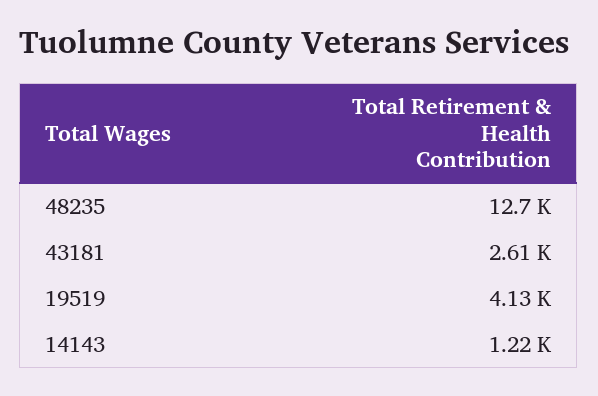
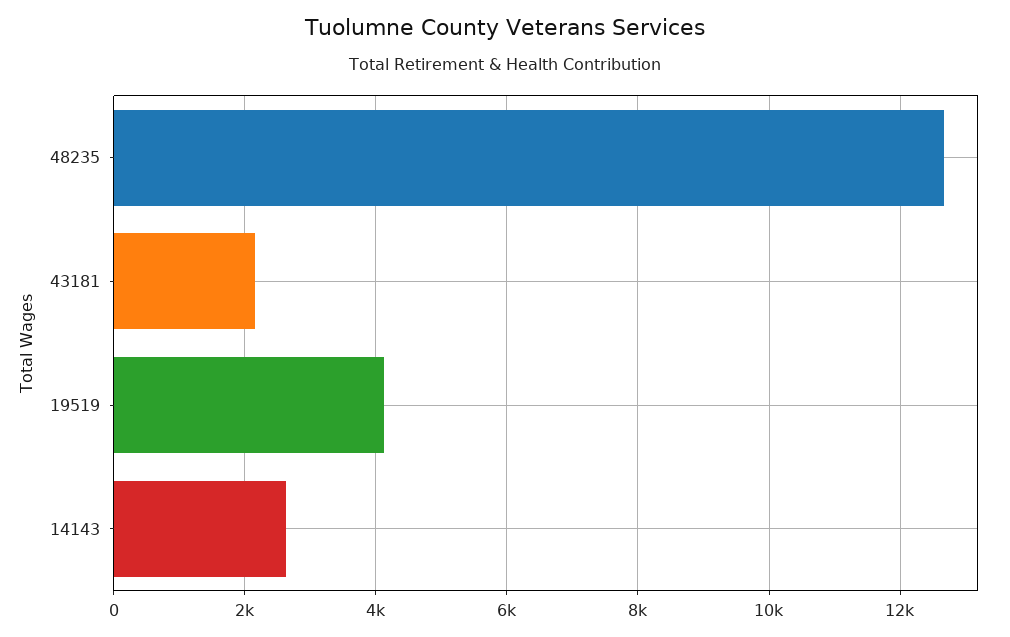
43181: 2610 -> 2200
14143: 1220 -> 2600

